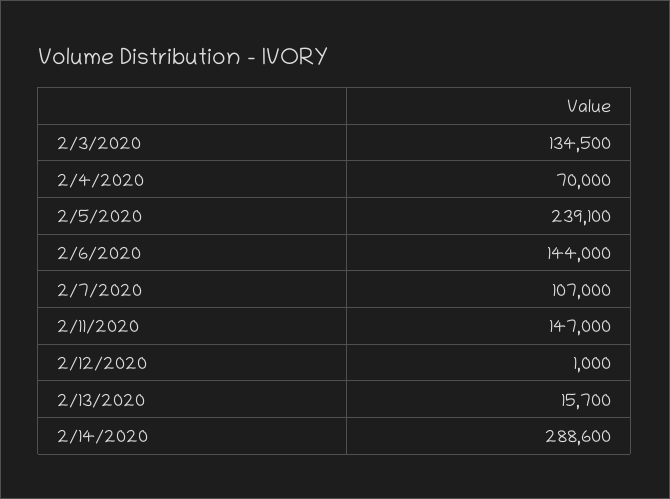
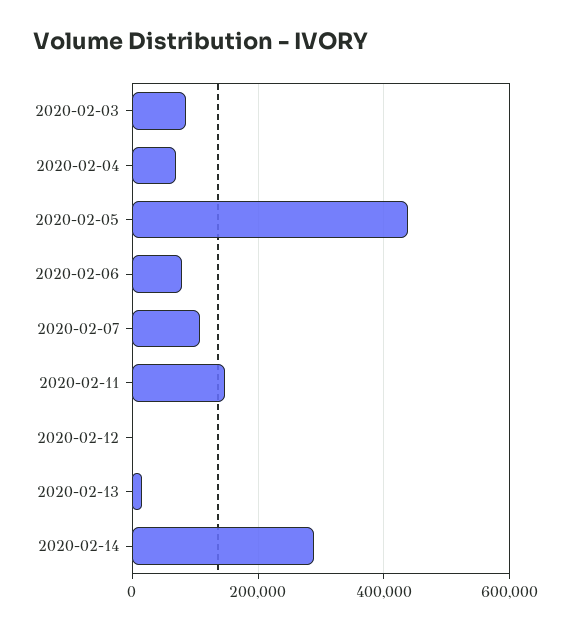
2/3/2020: 134500 -> 80000
2/5/2020: 239100 -> 440000
2/6/2020: 144000 -> 80000

